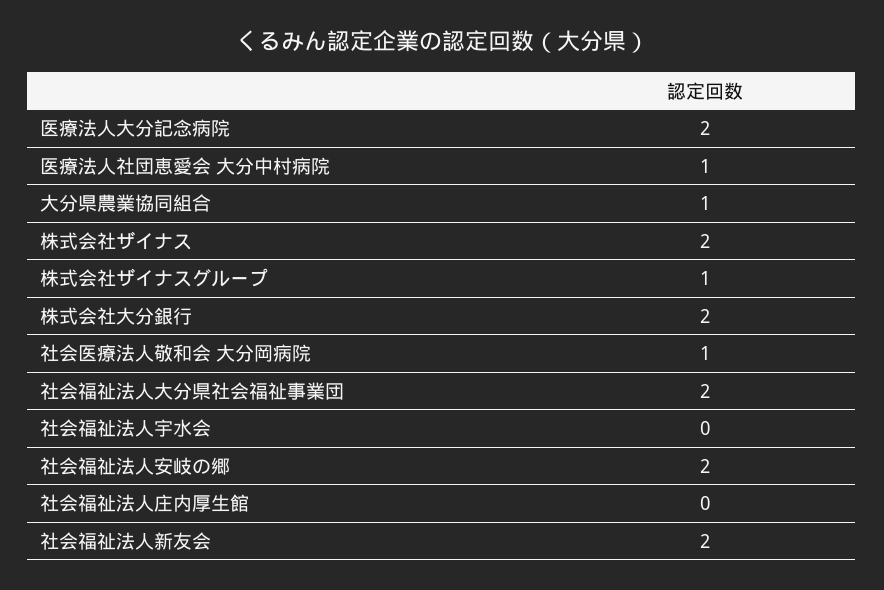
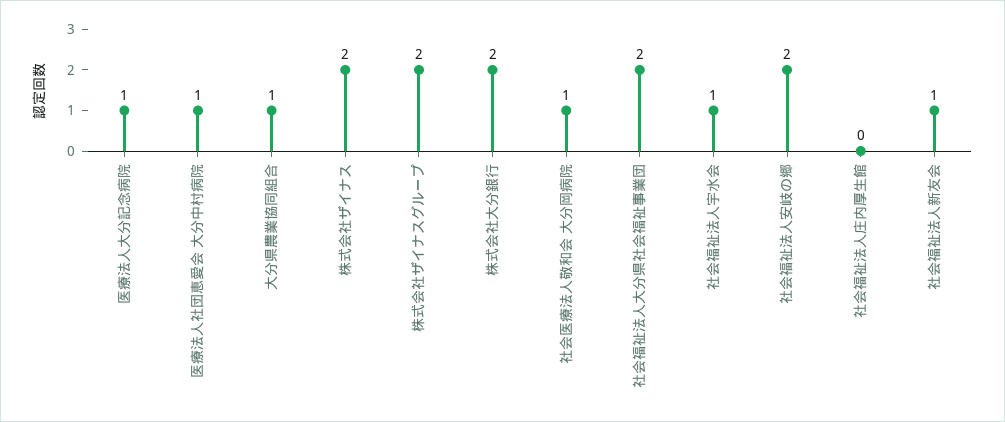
医療法人大分記念病院: 2 -> 1
株式会社ザイナスグループ: 1 -> 2
社会福祉法人宇水会: 0 -> 1
社会福祉法人新友会: 2 -> 1

